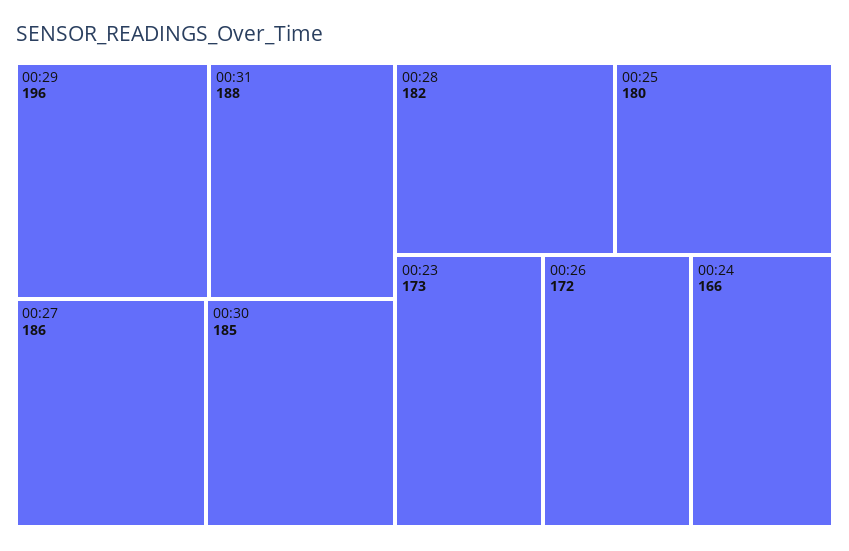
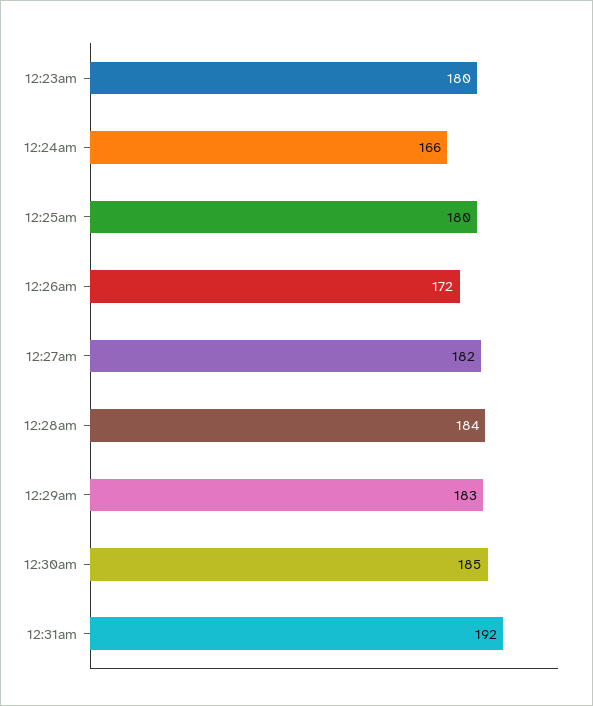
00:29: 196 -> 183
00:31: 188 -> 192
00:27: 186 -> 182
00:28: 182 -> 184
00:23: 173 -> 180

